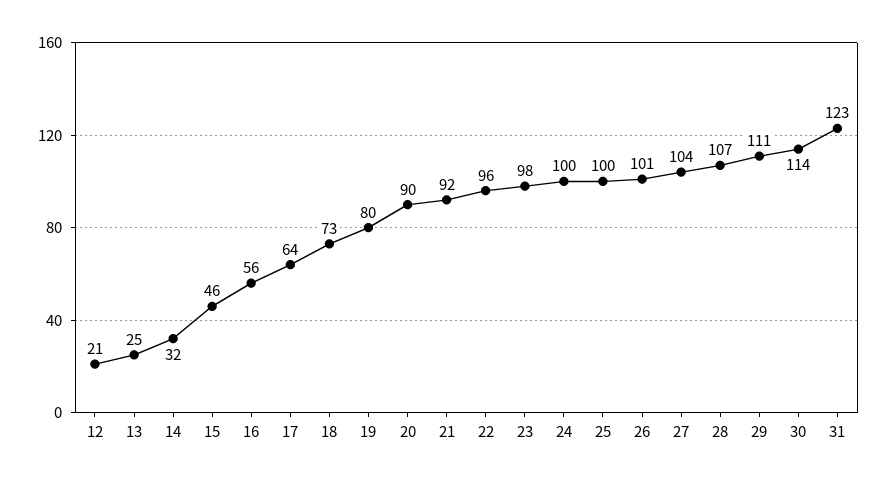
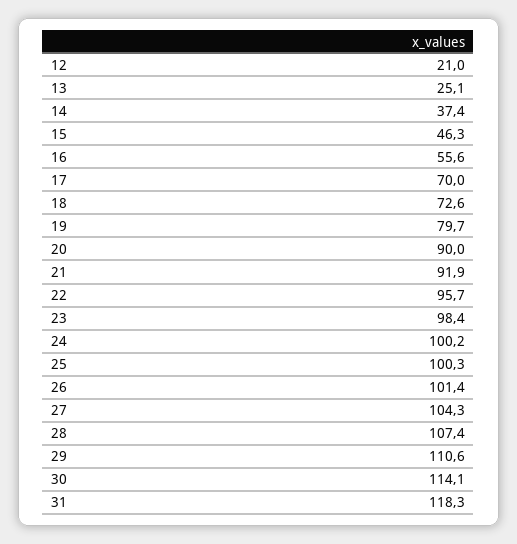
14: 32 -> 37.4
17: 64 -> 70
31: 123 -> 118.3

